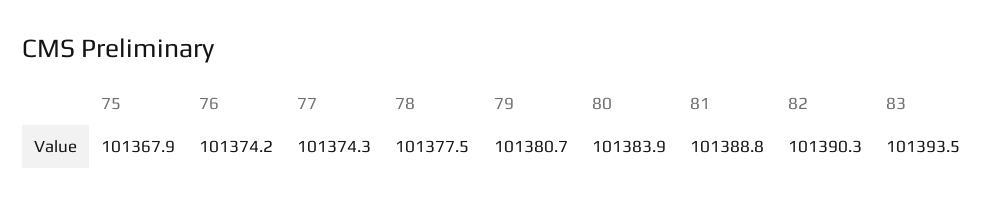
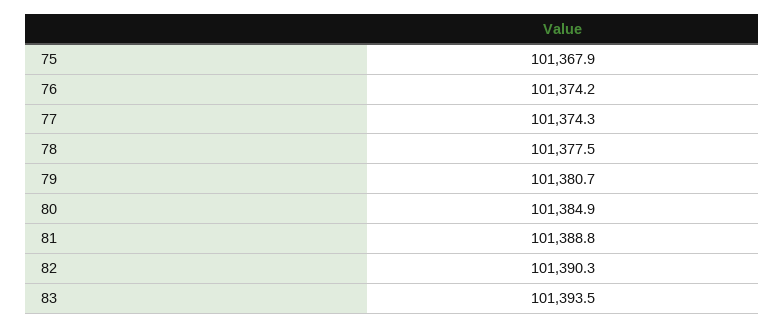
80: 101383.9 -> 101384.9

